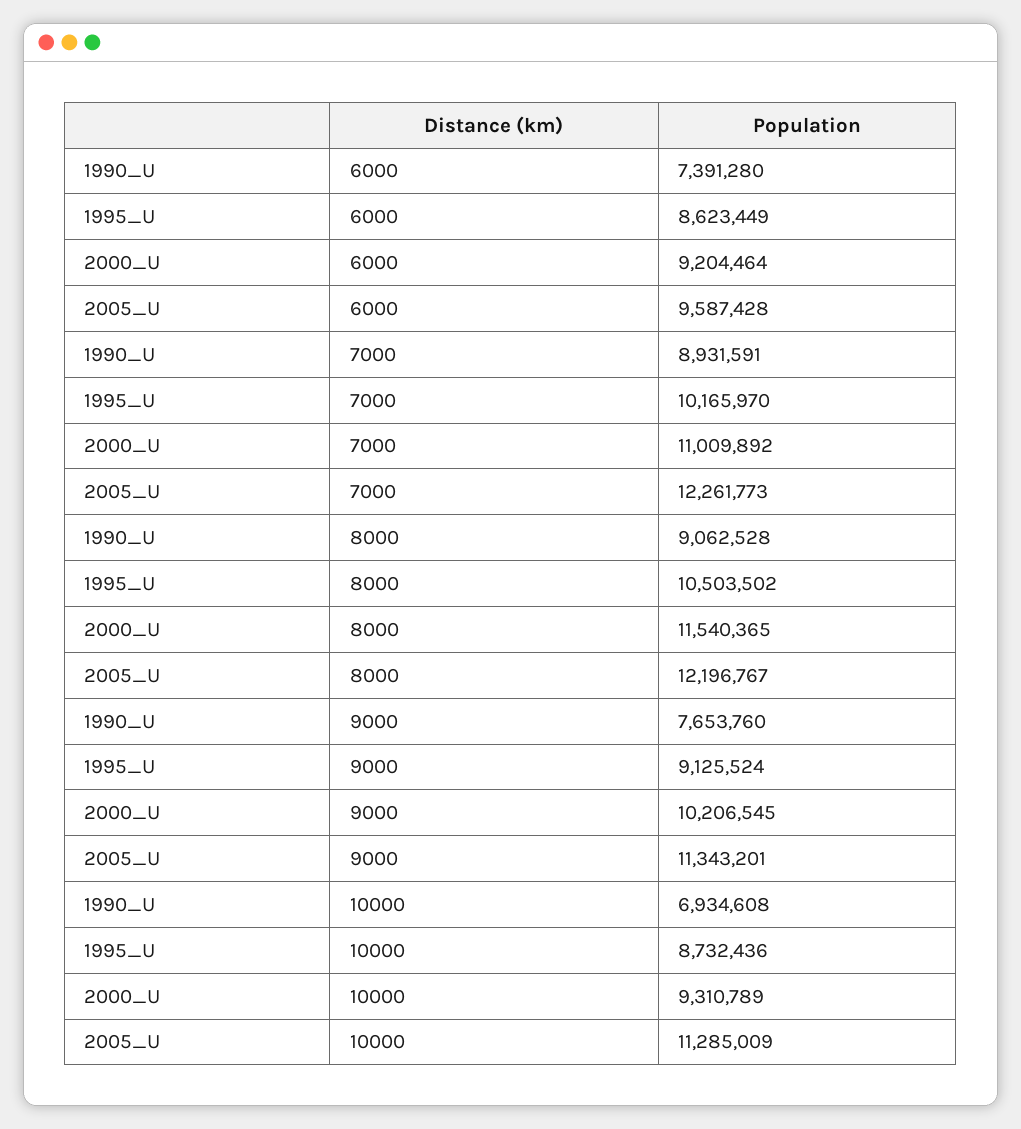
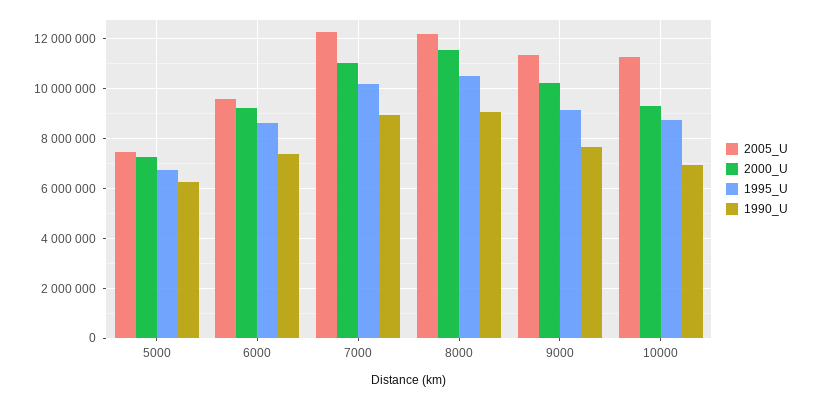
2005_U, 5000: none -> 7500000
2000_U, 5000: none -> 7250000
1995_U, 5000: none -> 6750000
1990_U, 5000: none -> 6250000

